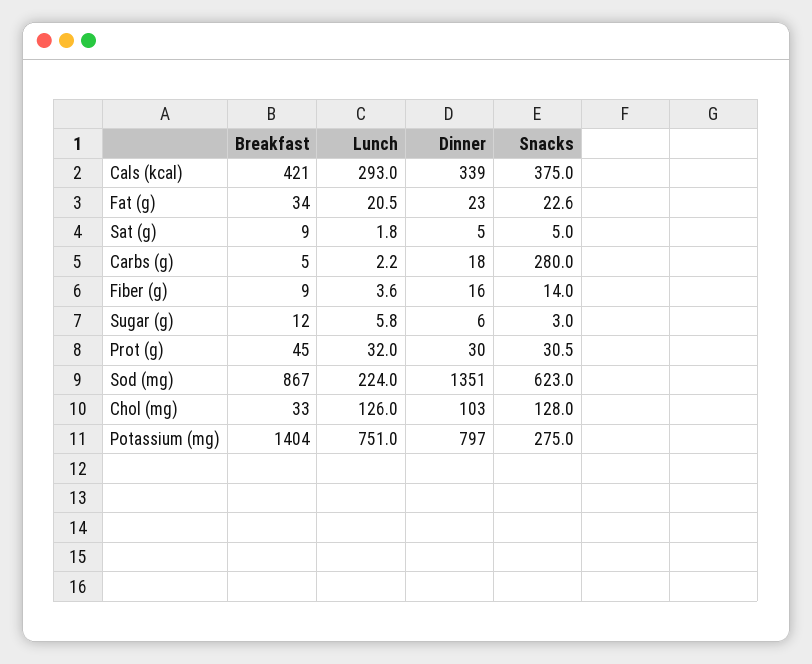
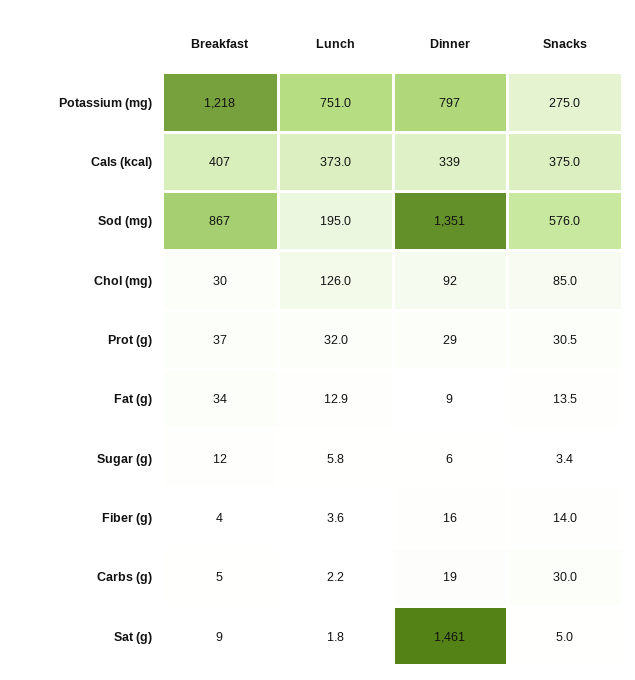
Breakfast, Cals (kcal): 421 -> 407
Lunch, Cals (kcal): 293 -> 373
Lunch, Fat (g): 20.5 -> 12.9
Dinner, Fat (g): 23 -> 9
Snacks, Fat (g): 22.6 -> 13.5
Dinner, Sat (g): 5 -> 1461
Dinner, Carbs (g): 18 -> 19
Snacks, Carbs (g): 280 -> 30
Breakfast, Fiber (g): 9 -> 4
Snacks, Sugar (g): 3 -> 3.4
Breakfast, Prot (g): 45 -> 37
Dinner, Prot (g): 30 -> 29
Lunch, Sod (mg): 224 -> 195
Snacks, Sod (mg): 623 -> 576
Breakfast, Chol (mg): 33 -> 30
Dinner, Chol (mg): 103 -> 92
Snacks, Chol (mg): 128 -> 85
Breakfast, Potassium (mg): 1404 -> 1218

